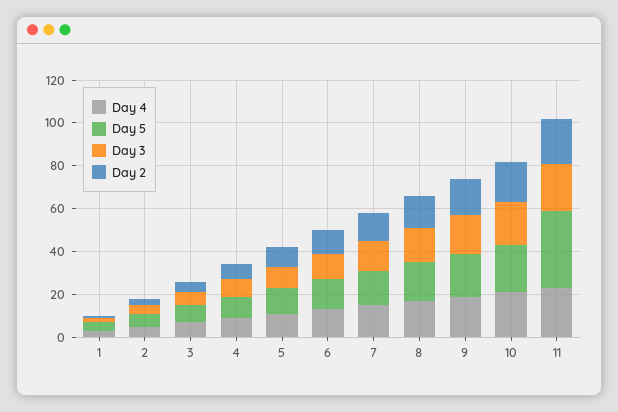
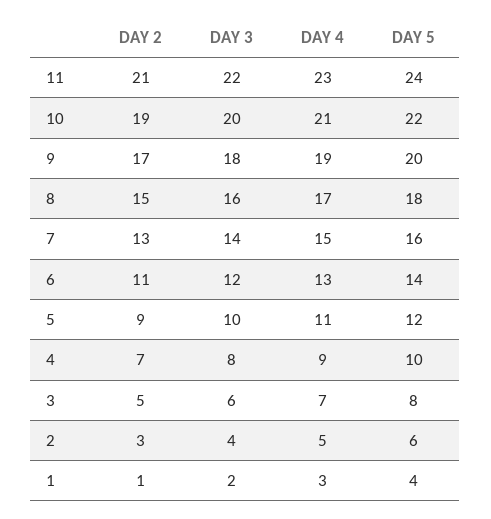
Day 5, 11: 35 -> 24

